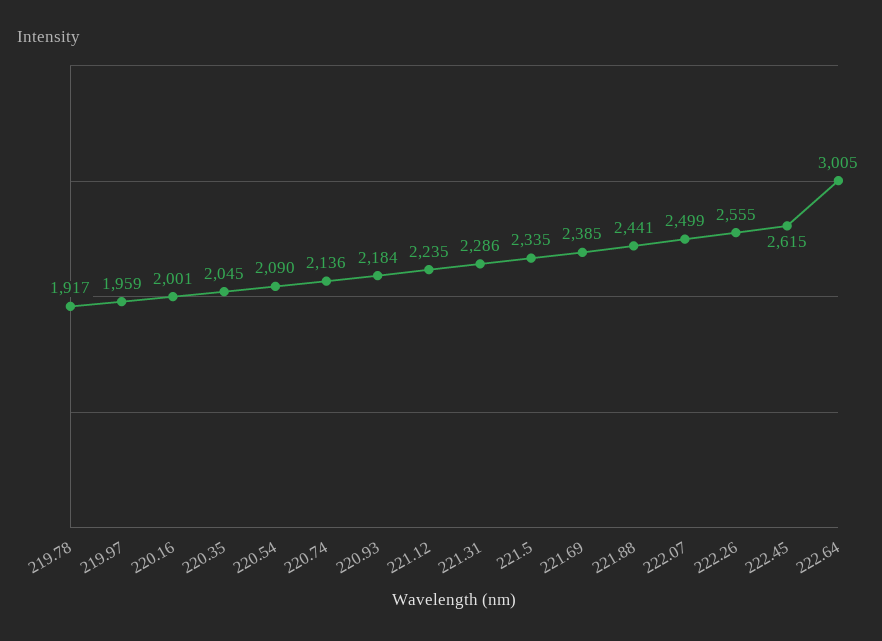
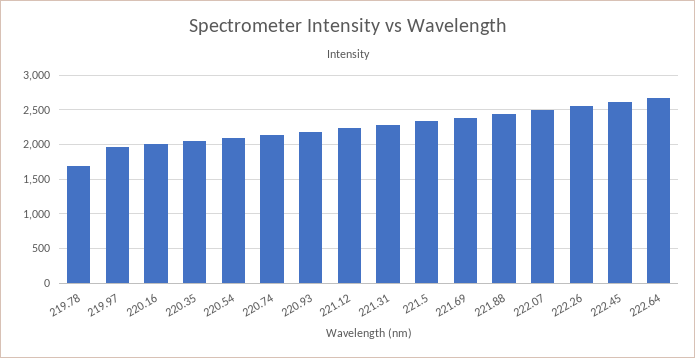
219.78: 1917 -> 1700
222.64: 3005 -> 2700

